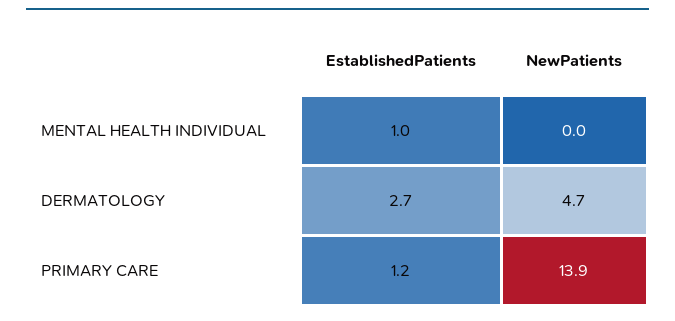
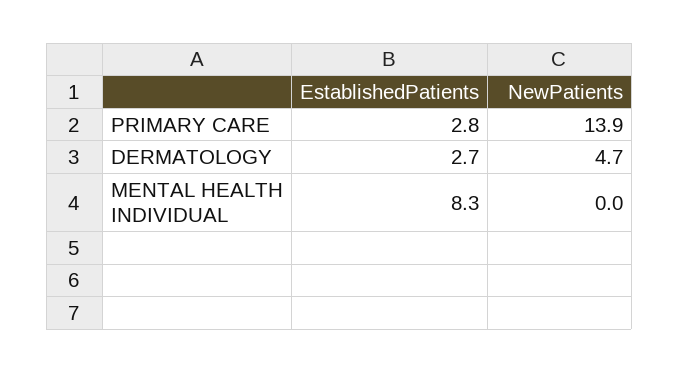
EstablishedPatients, MENTAL HEALTH INDIVIDUAL: 1 -> 8.3
EstablishedPatients, PRIMARY CARE: 1.2 -> 2.8

